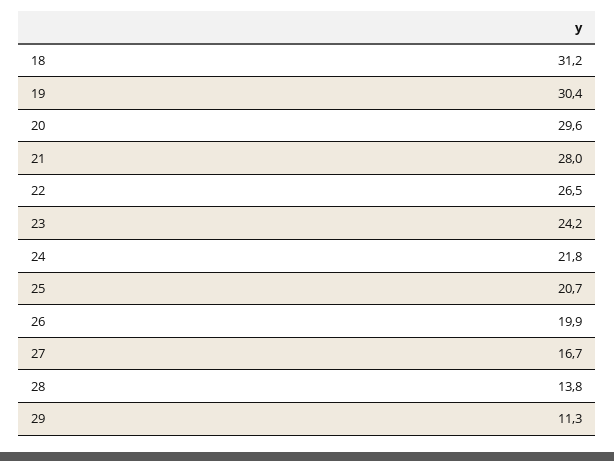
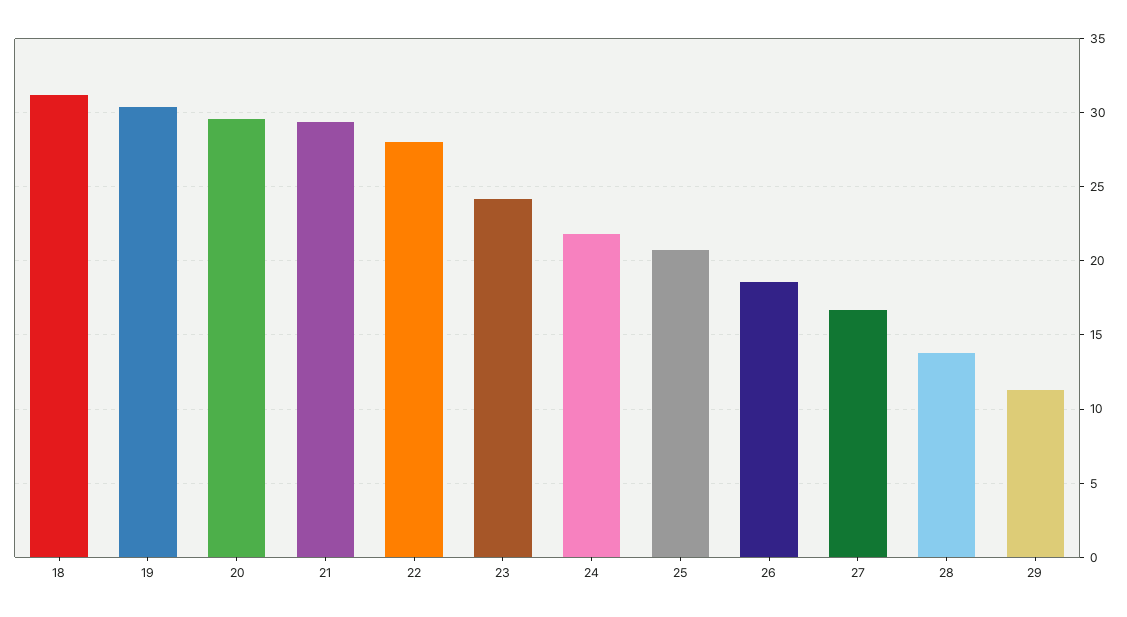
21: 28 -> 29.5
22: 26.5 -> 28
26: 19.9 -> 18.5

